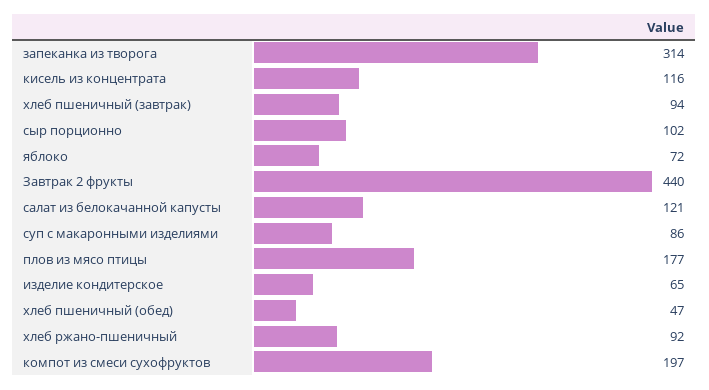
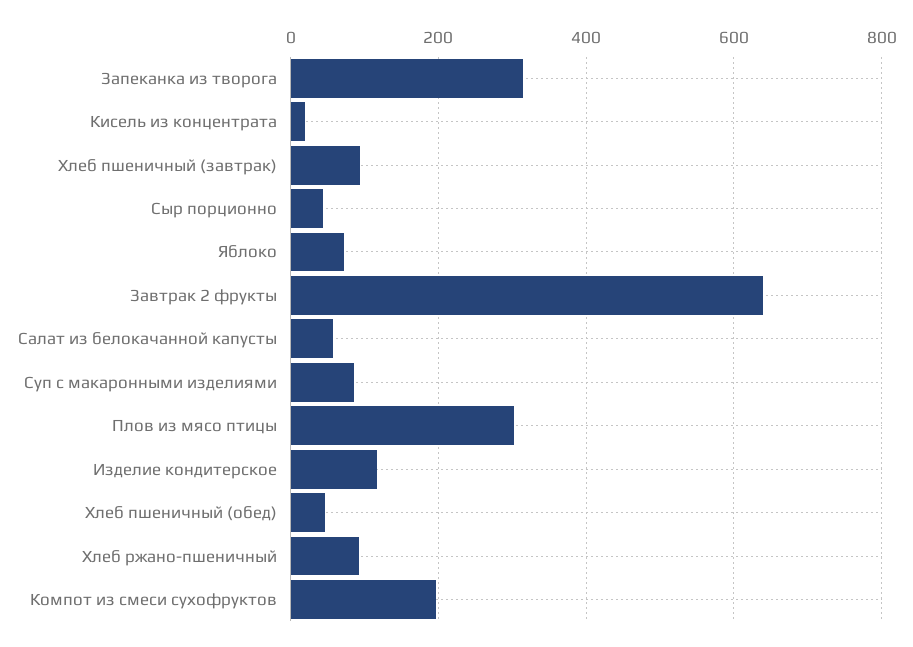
кисель из концентрата: 116 -> 20
сыр порционно: 102 -> 40
Завтрак 2 фрукты: 440 -> 640
салат из белокачанной капусты: 121 -> 60
плов из мясо птицы: 177 -> 300
изделие кондитерское: 65 -> 120

